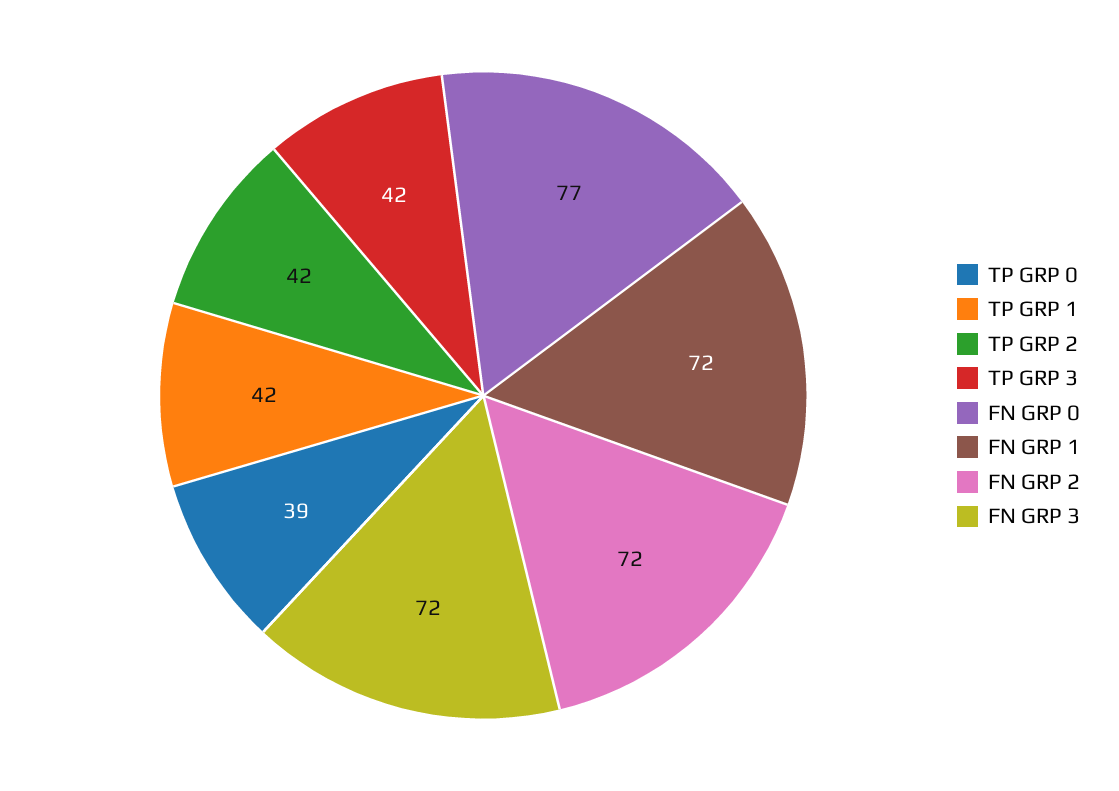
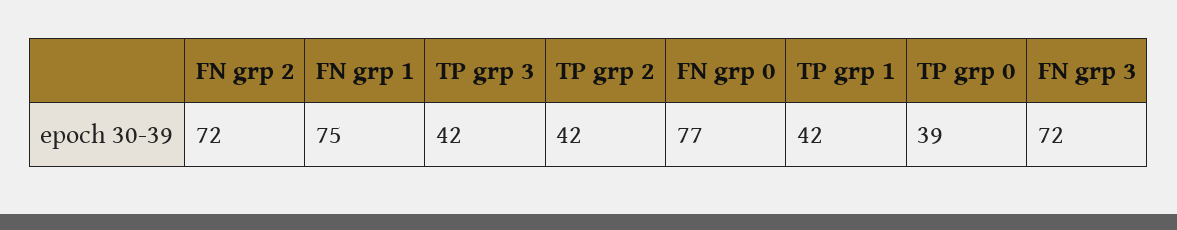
FN GRP 1: 72 -> 75

